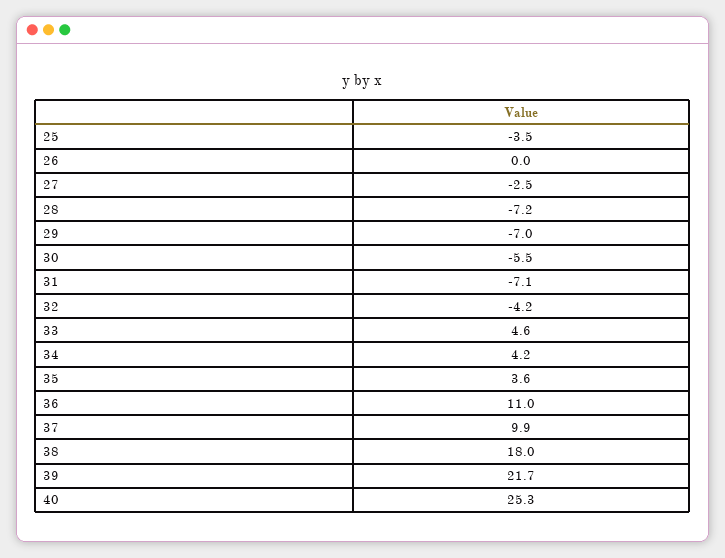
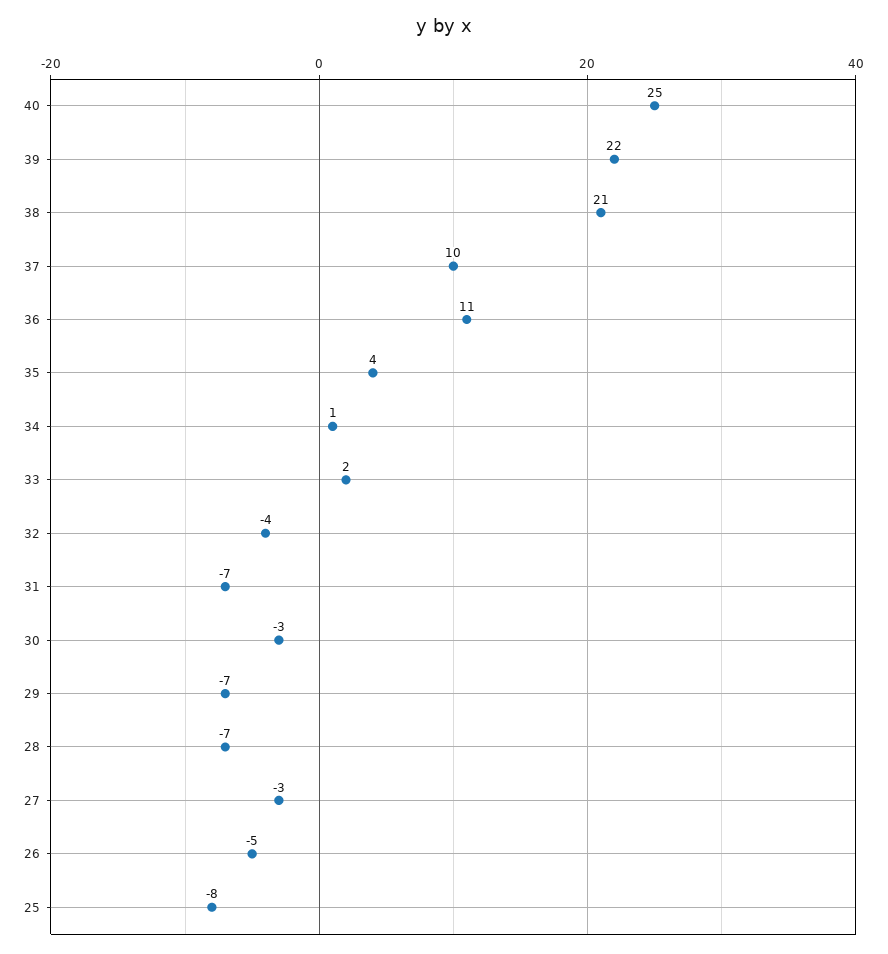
25: -3.5 -> -8
26: 0 -> -5
30: -5.5 -> -3
33: 4.6 -> 2
34: 4.2 -> 1
38: 18 -> 21

